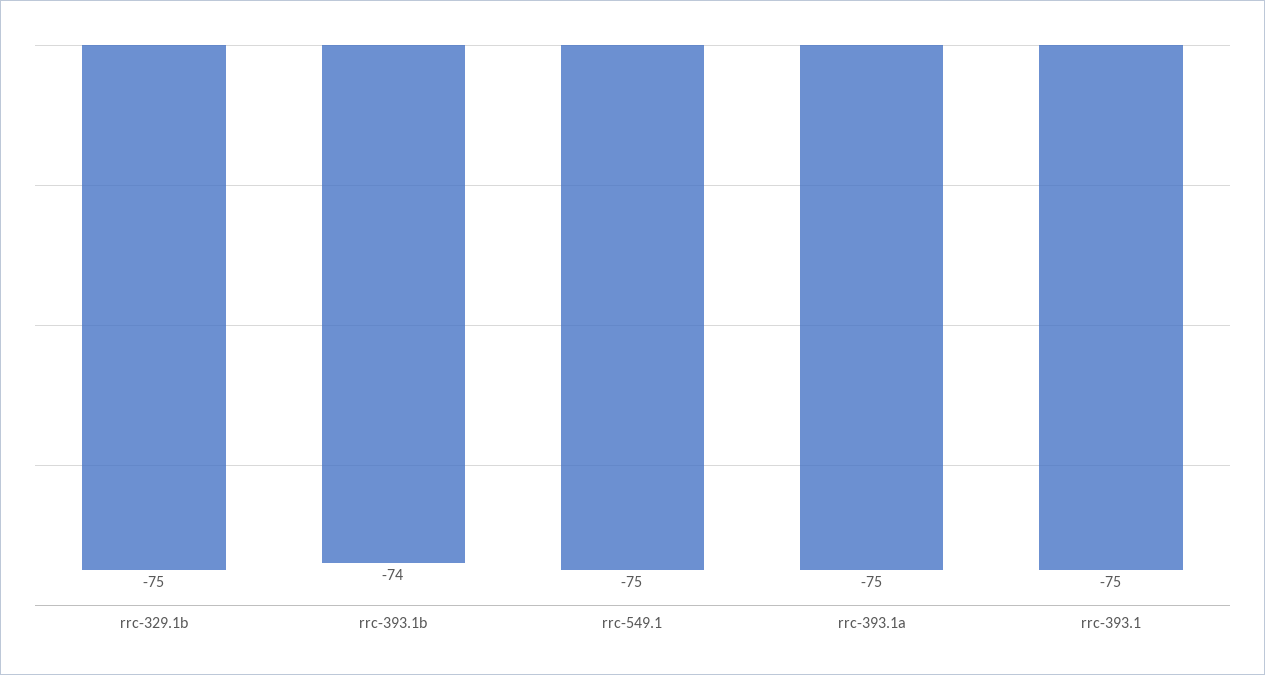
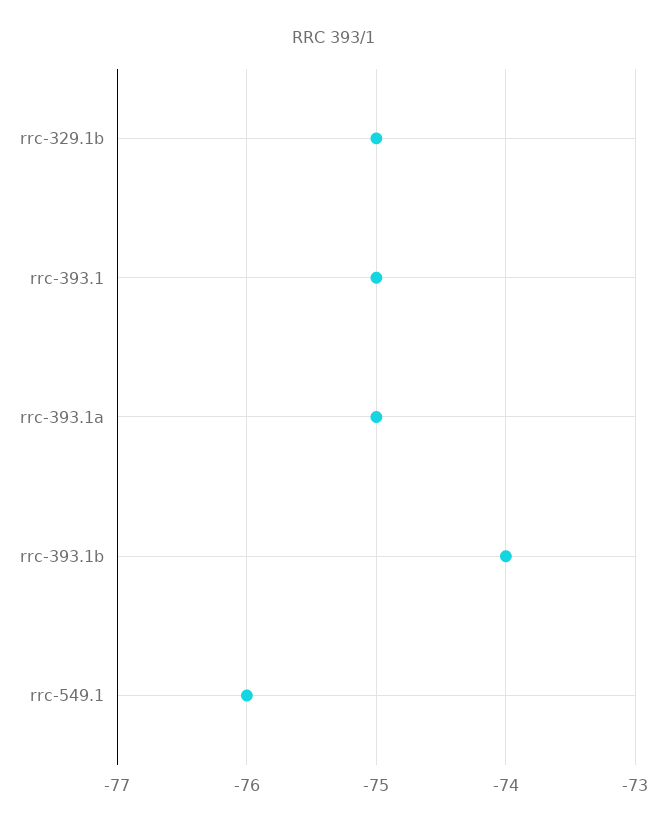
rrc-549.1: -75 -> -76

